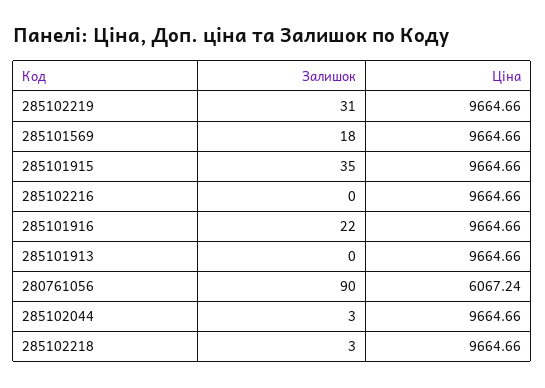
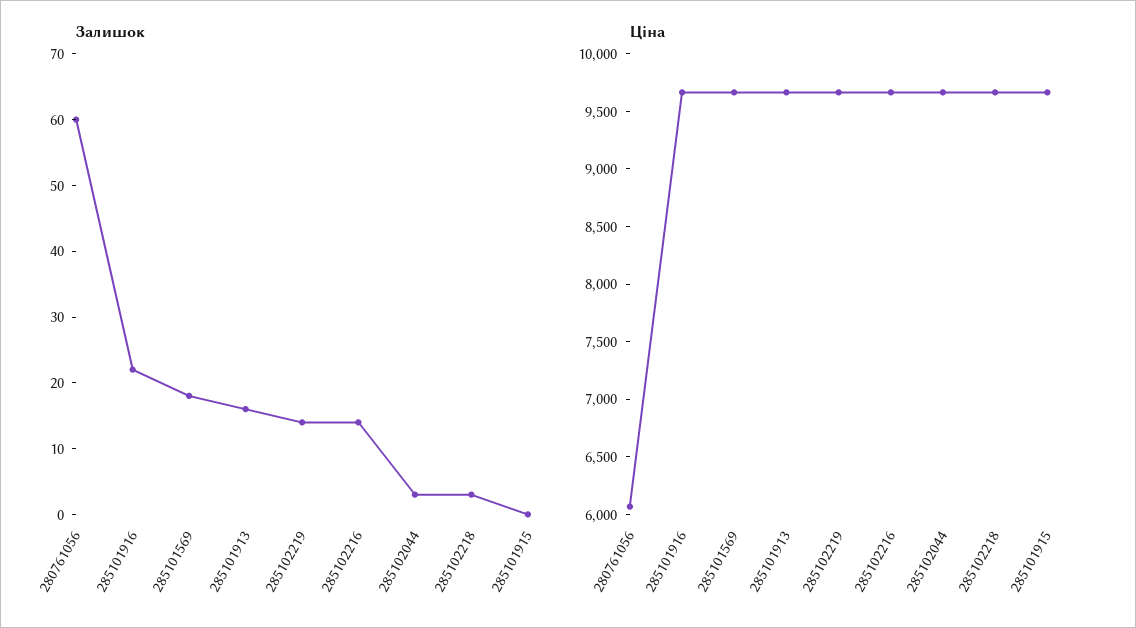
Залишок, 285102219: 31 -> 15
Залишок, 285101915: 35 -> 0
Залишок, 285102216: 0 -> 15
Залишок, 285101913: 0 -> 15
Залишок, 280761056: 90 -> 60

